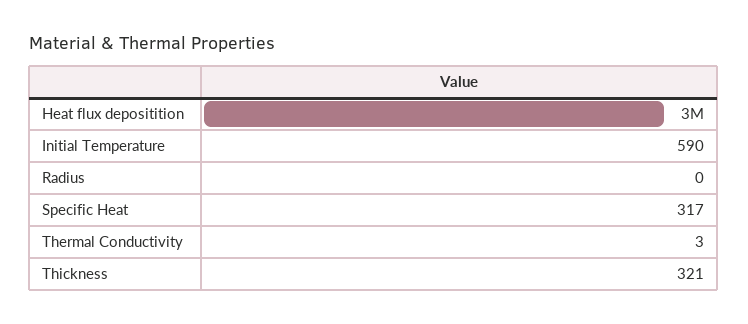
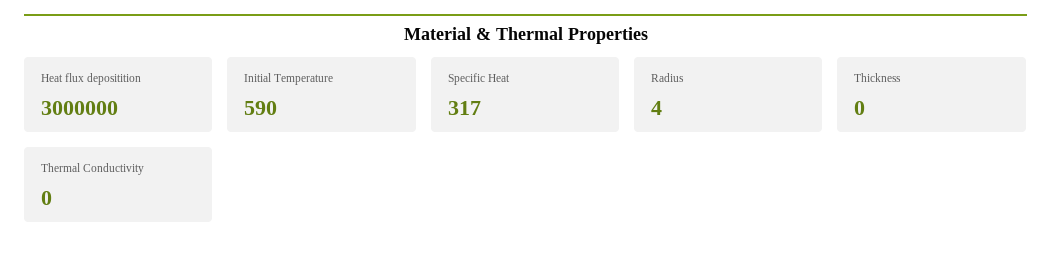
Radius: 0 -> 4
Thermal Conductivity: 3 -> 0
Thickness: 321 -> 0

